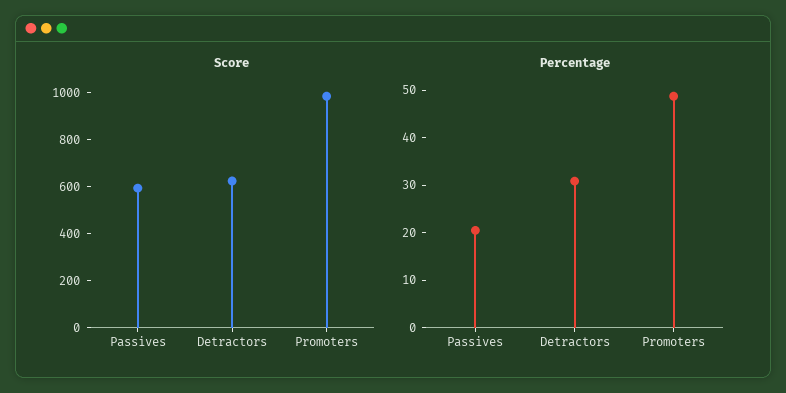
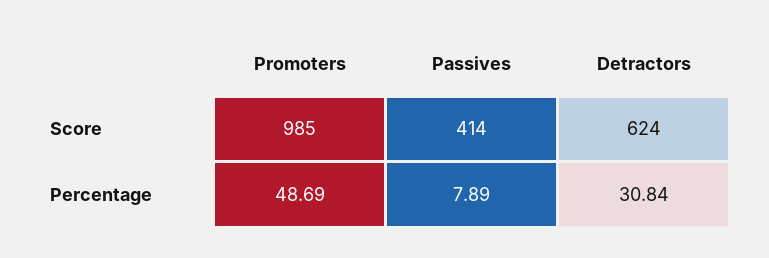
Score, Passives: 600 -> 414
Percentage, Passives: 20 -> 7.89

